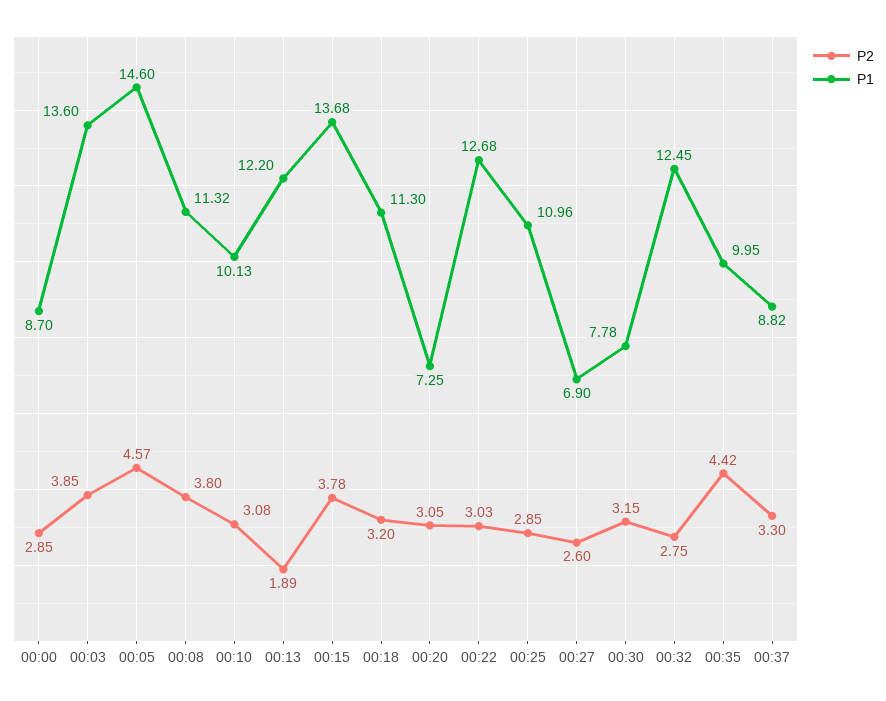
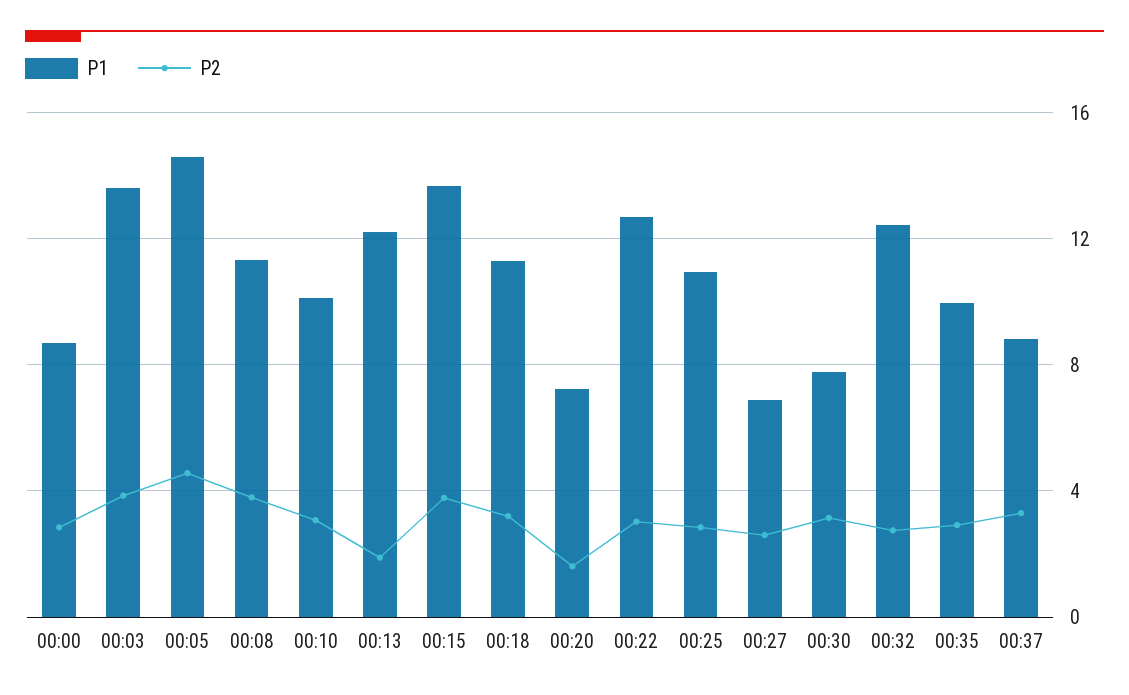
P2, 00:20: 3.05 -> 1.5
P2, 00:35: 4.42 -> 3

